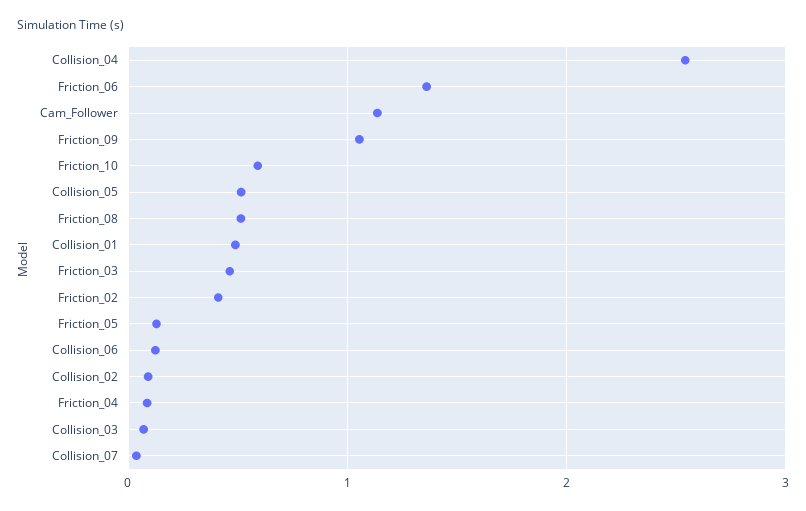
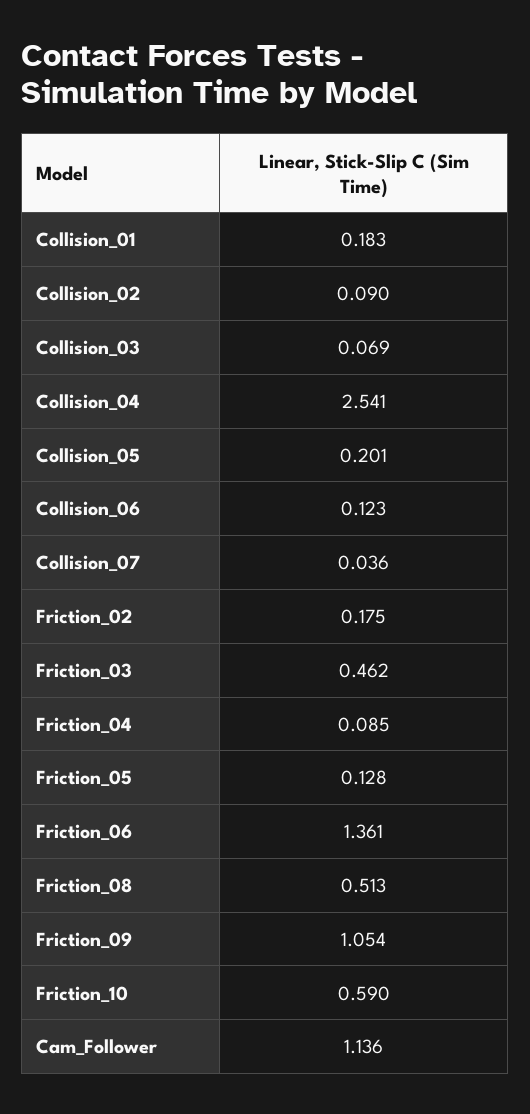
Collision_05: 0.5 -> 0.201
Collision_01: 0.5 -> 0.183
Friction_02: 0.4 -> 0.175

